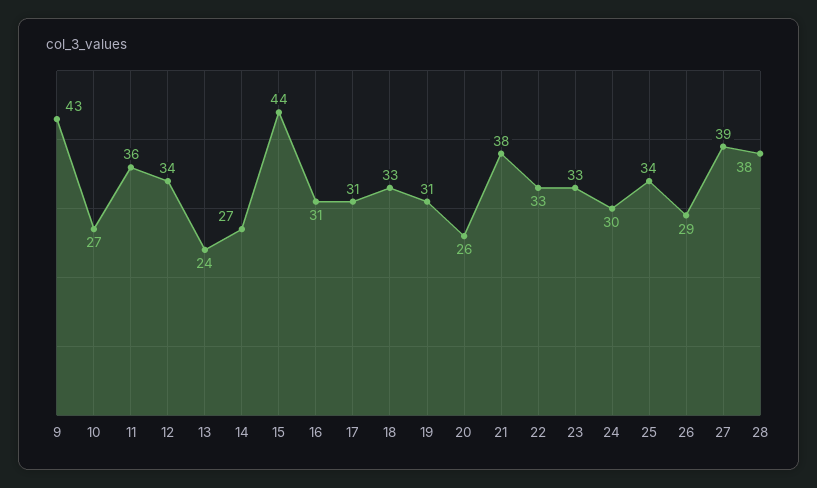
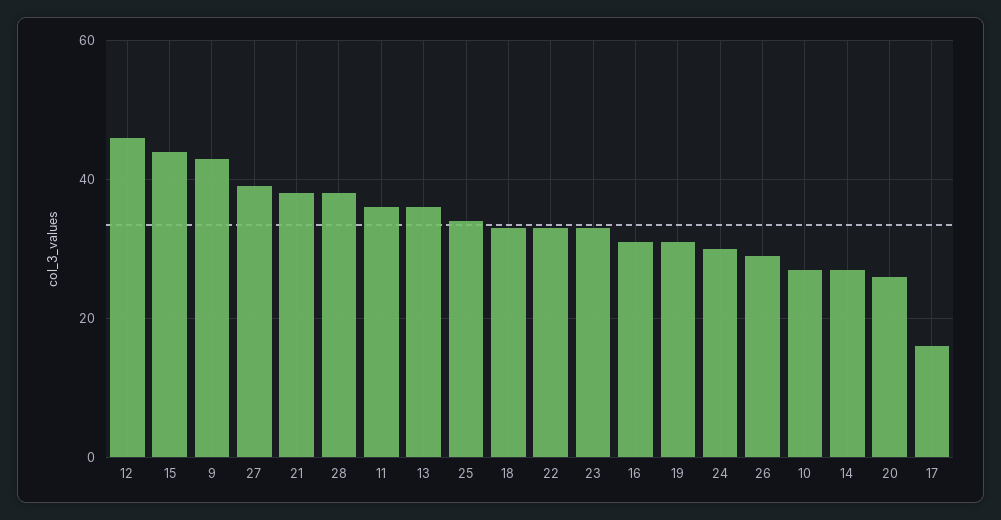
12: 34 -> 45
13: 24 -> 35
17: 31 -> 15

